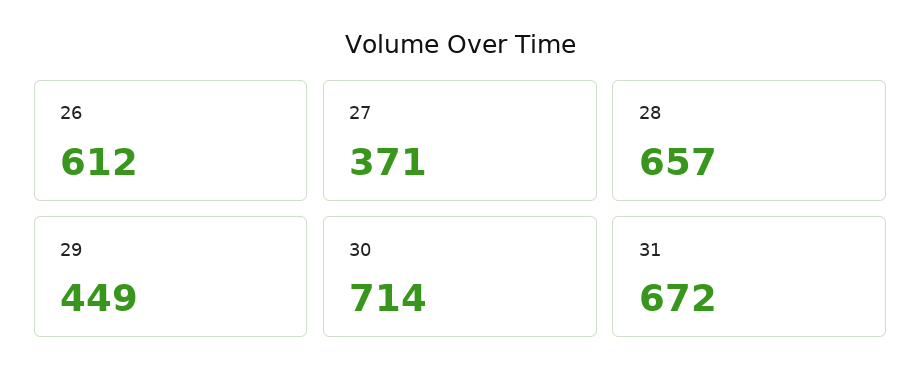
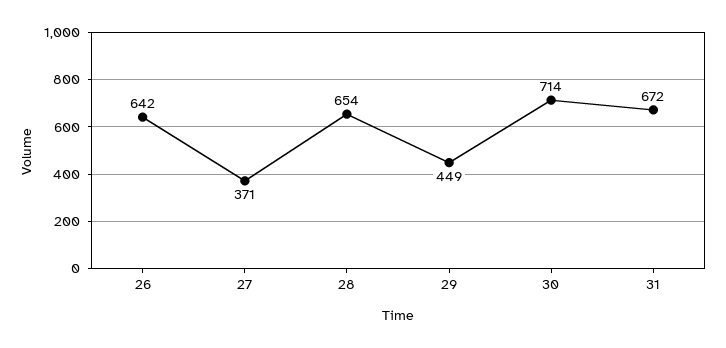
26: 612 -> 642
28: 657 -> 654

